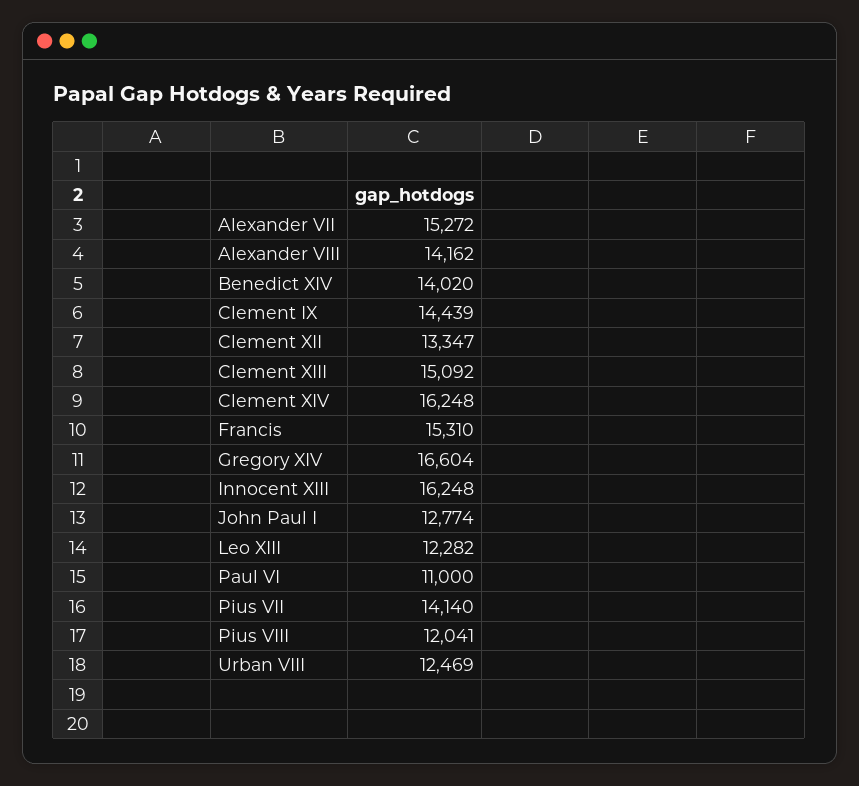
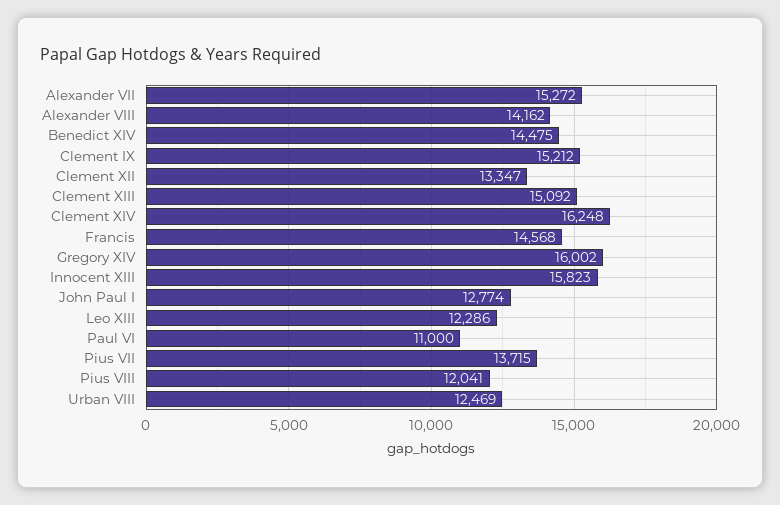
Benedict XIV: 14020 -> 14475
Clement IX: 14439 -> 15212
Francis: 15310 -> 14568
Gregory XIV: 16604 -> 16002
Innocent XIII: 16248 -> 15823
Leo XIII: 12282 -> 12286
Pius VII: 14140 -> 13715

